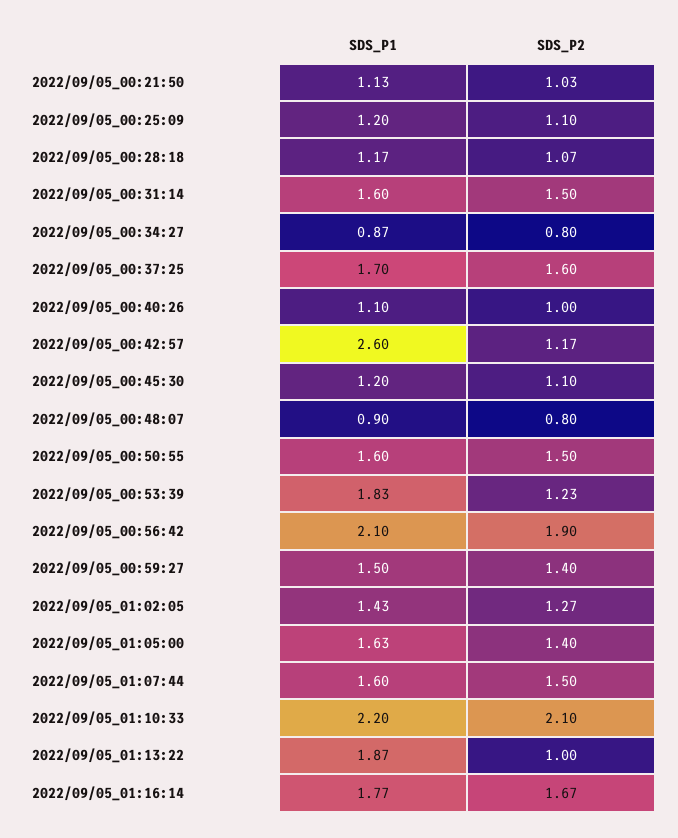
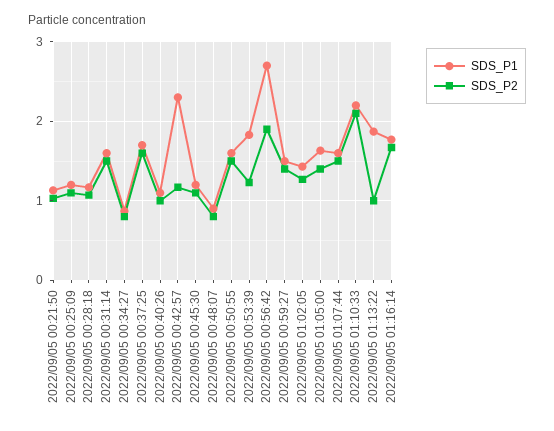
SDS_P1, 2022/09/05_00:42:57: 2.6 -> 2.3
SDS_P1, 2022/09/05_00:56:42: 2.1 -> 2.7

